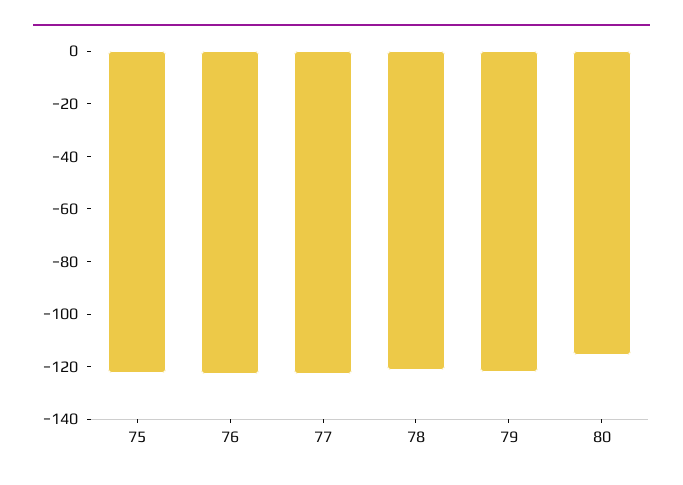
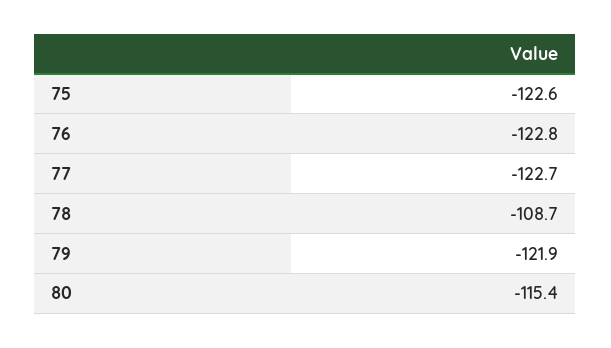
78: -120 -> -108.7

